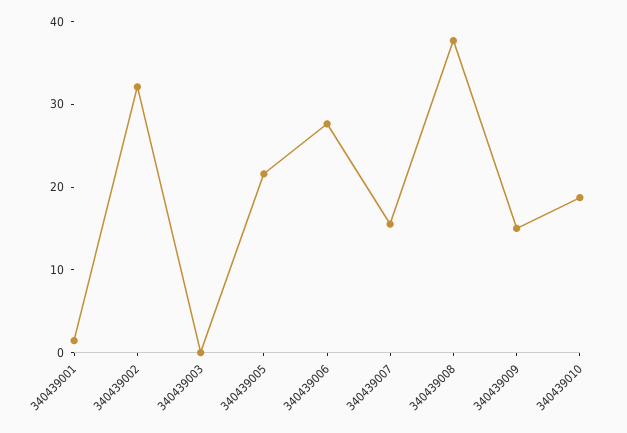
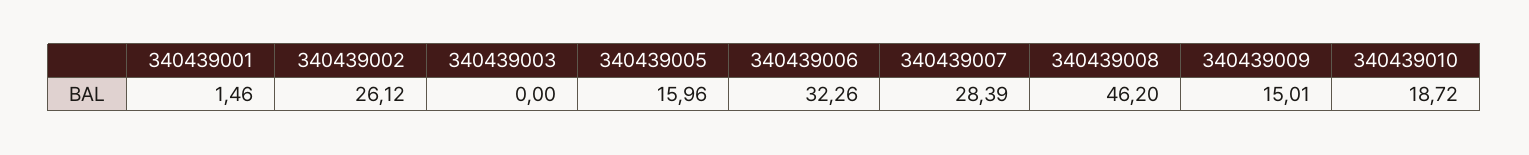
340439002: 32 -> 26.12
340439005: 22 -> 15.96
340439006: 28 -> 32.26
340439007: 16 -> 28.39
340439008: 38 -> 46.2

